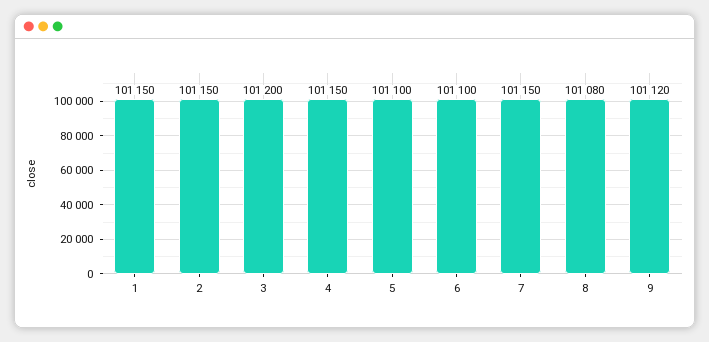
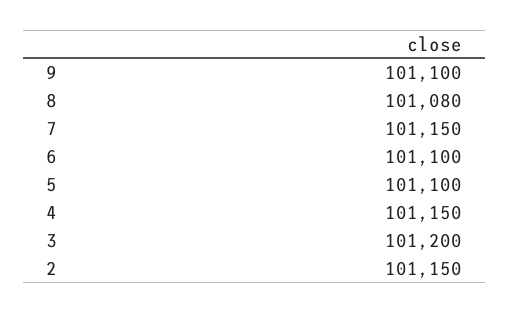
1: 101150 -> none
9: 101120 -> 101100

